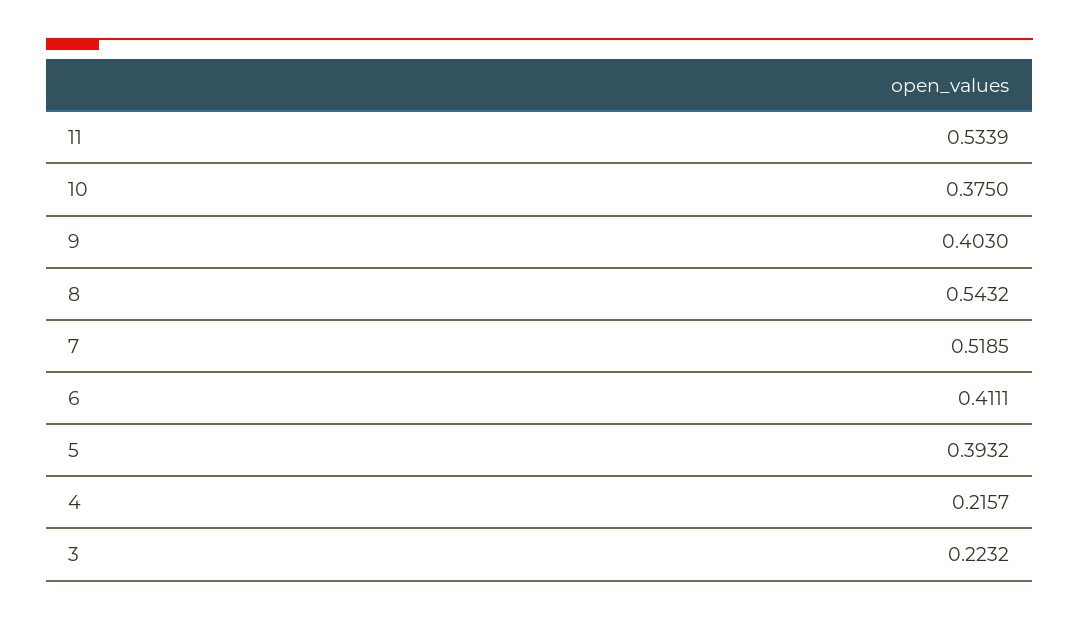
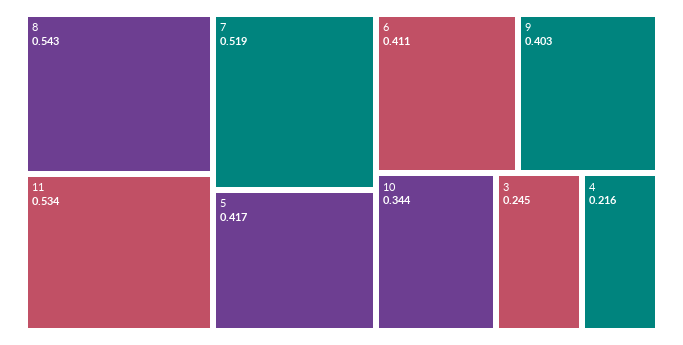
10: 0.375 -> 0.344
5: 0.3932 -> 0.417
3: 0.2232 -> 0.245

